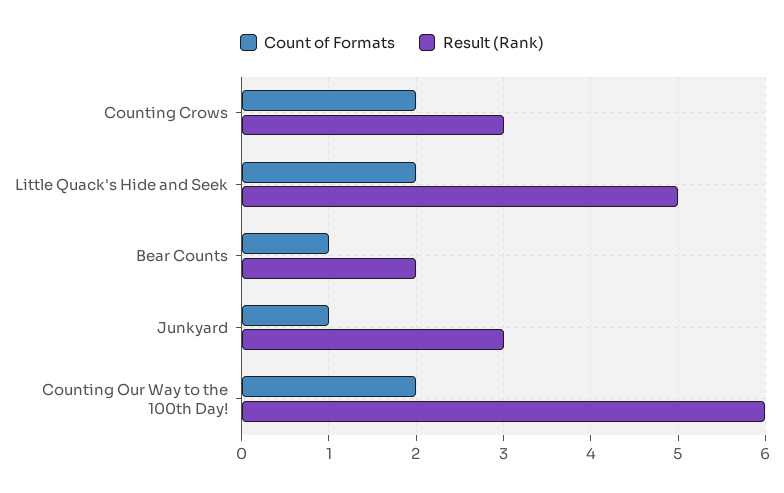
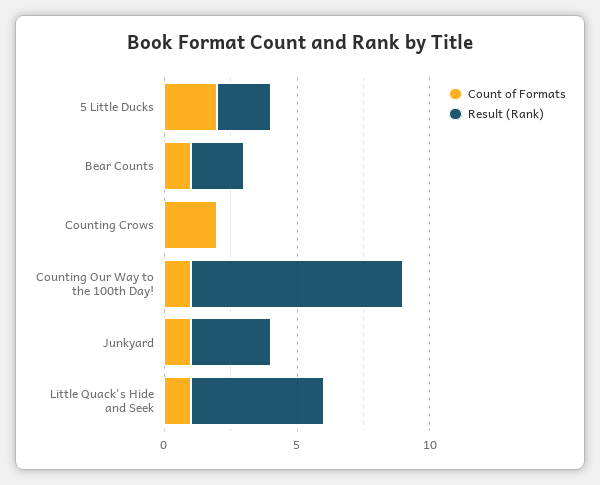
Result (Rank), Counting Crows: 3 -> 0
Count of Formats, Little Quack's Hide and Seek: 2 -> 1
Count of Formats, Counting Our Way to the 100th Day!: 2 -> 1
Result (Rank), Counting Our Way to the 100th Day!: 6 -> 8
Count of Formats, 5 Little Ducks: none -> 2
Result (Rank), 5 Little Ducks: none -> 2

